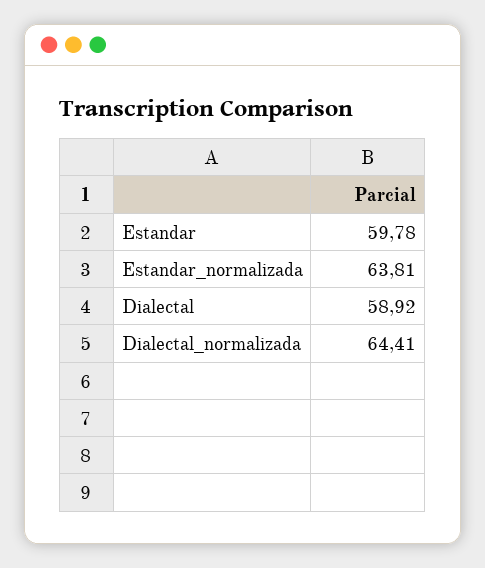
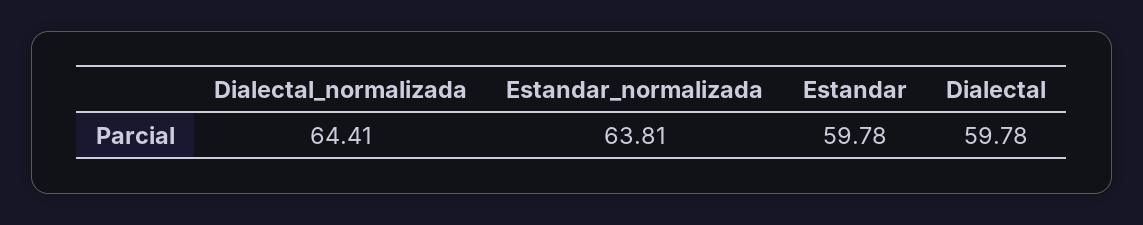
Dialectal: 58.92 -> 59.78

